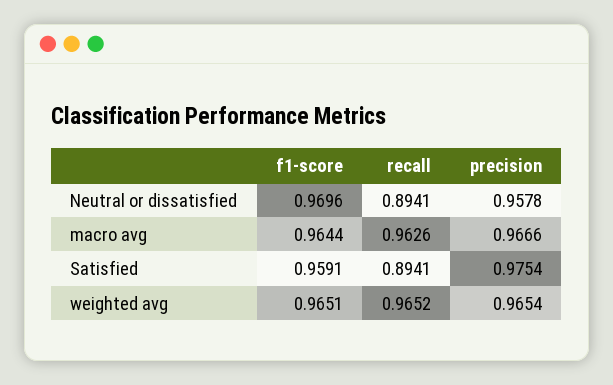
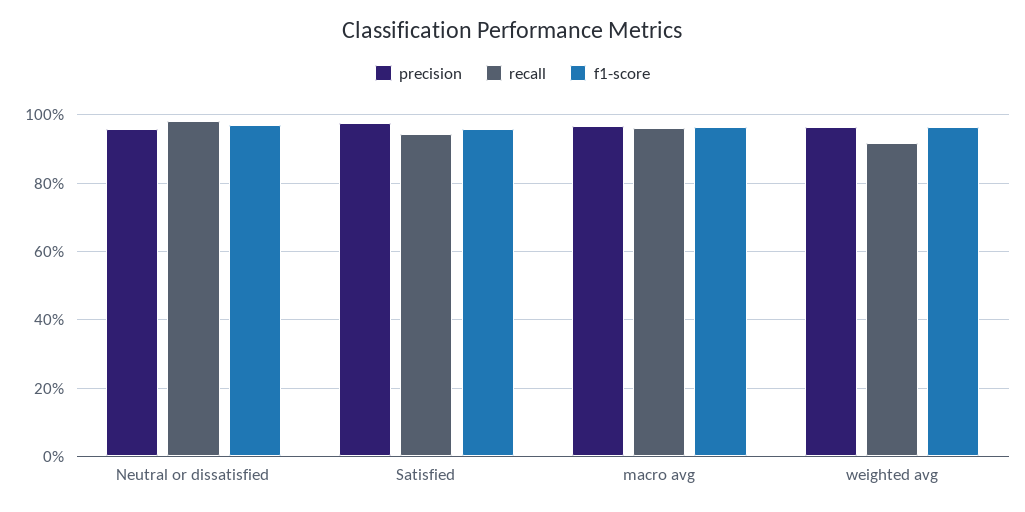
recall, Neutral or dissatisfied: 0.8941 -> 0.98
recall, Satisfied: 0.8941 -> 0.94
recall, weighted avg: 0.9652 -> 0.92

